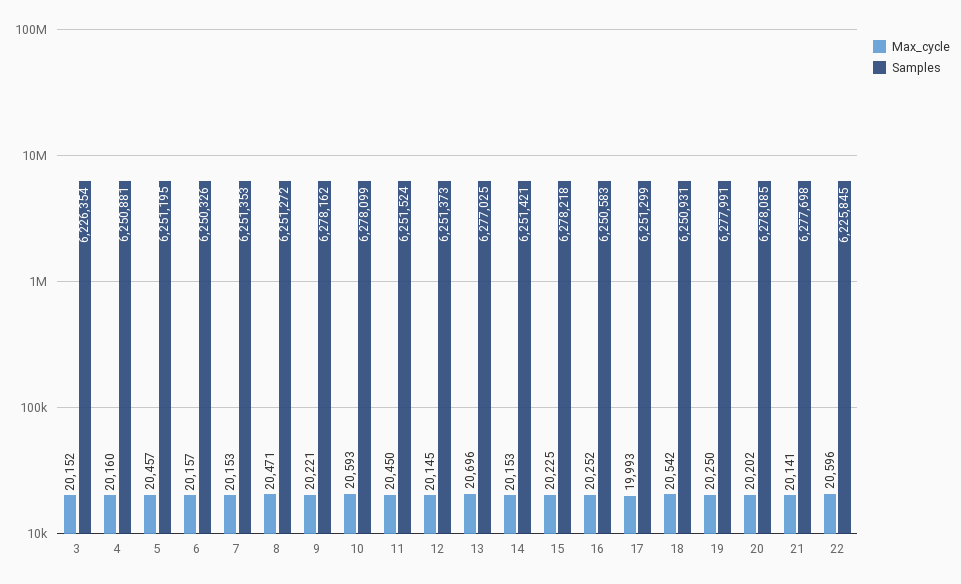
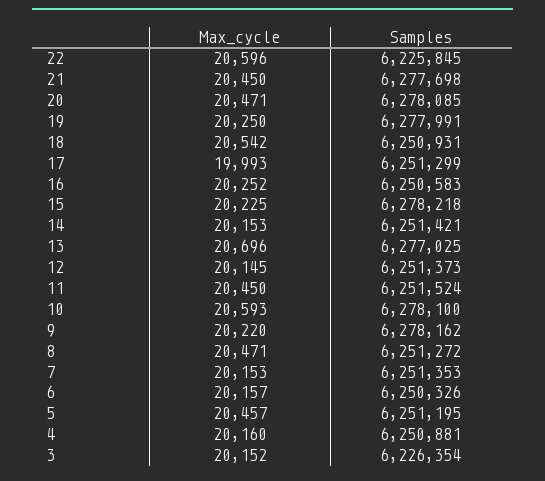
Max_cycle, 9: 20221 -> 20220
Samples, 10: 6278099 -> 6278100
Max_cycle, 20: 20202 -> 20471
Max_cycle, 21: 20141 -> 20450

